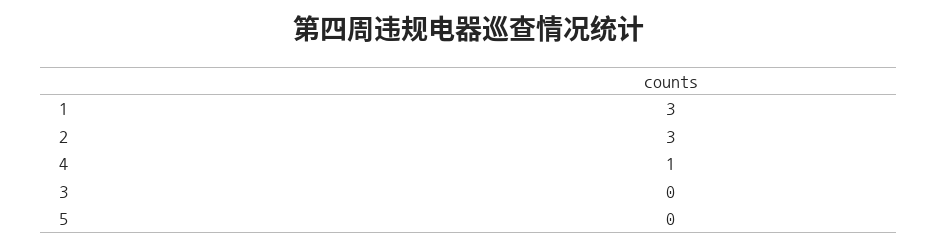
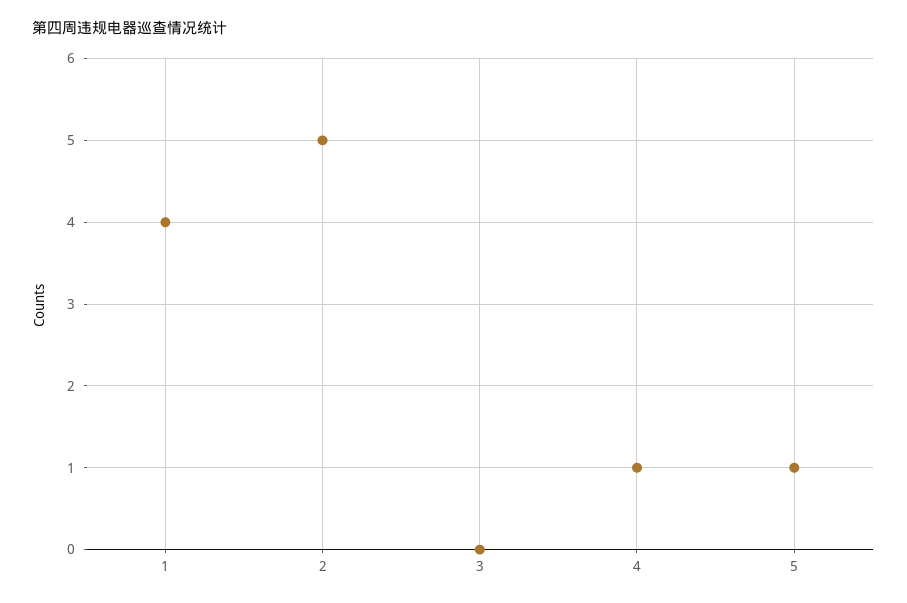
1: 3 -> 4
2: 3 -> 5
5: 0 -> 1

